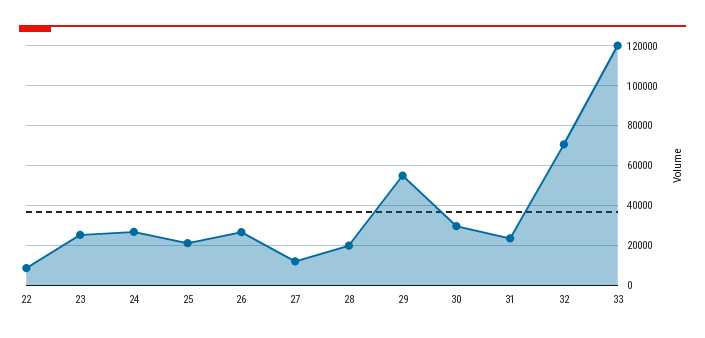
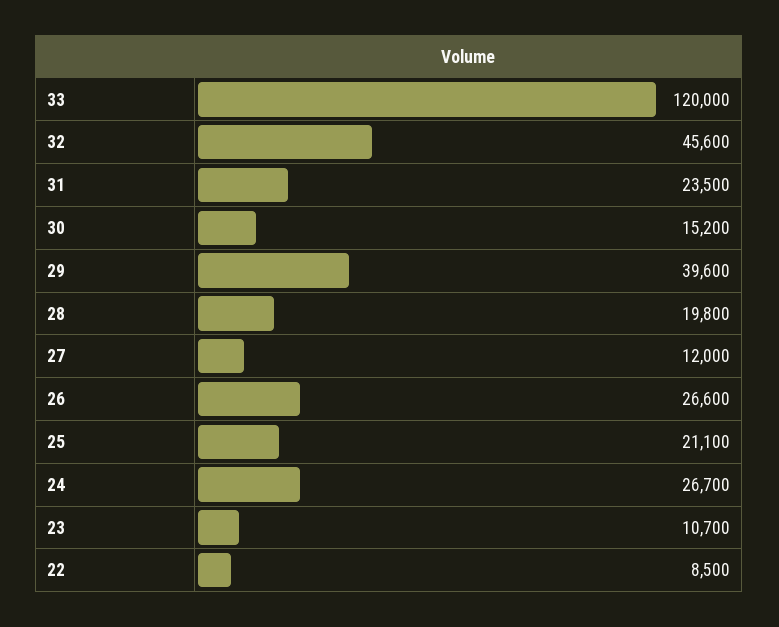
23: 25000 -> 10700
29: 55000 -> 39600
30: 30000 -> 15200
32: 70000 -> 45600

